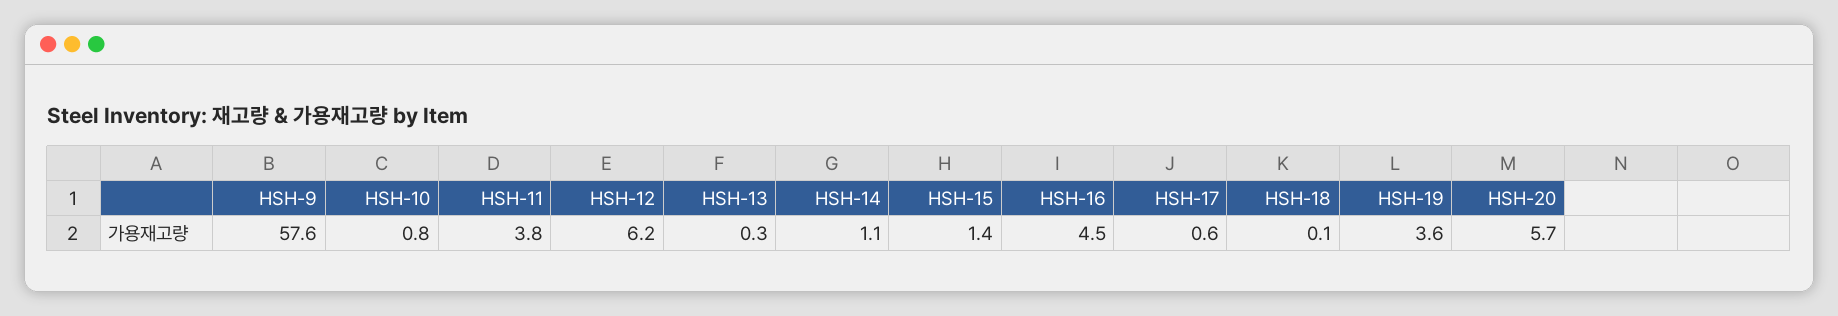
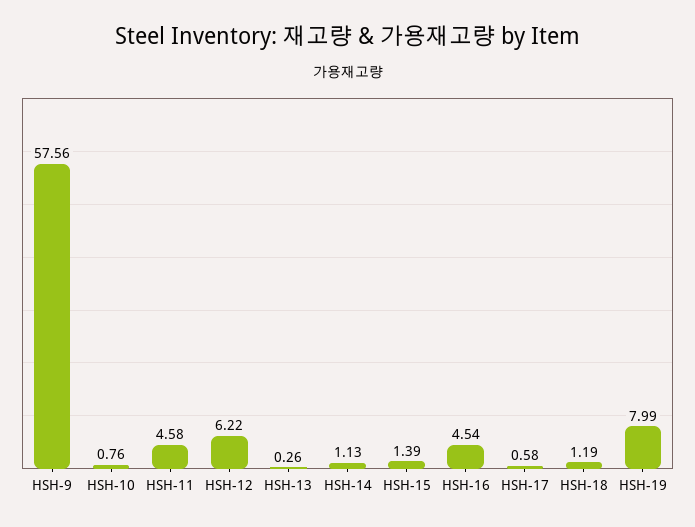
HSH-11: 3.8 -> 4.58
HSH-18: 0.1 -> 1.19
HSH-19: 3.6 -> 7.99
HSH-20: 5.7 -> none

